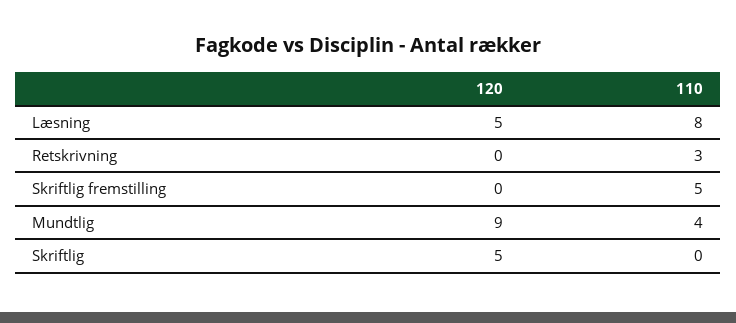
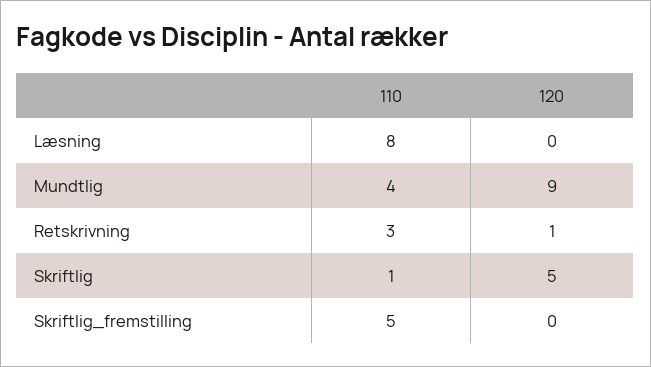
120, Læsning: 5 -> 0
120, Retskrivning: 0 -> 1
110, Skriftlig: 0 -> 1

